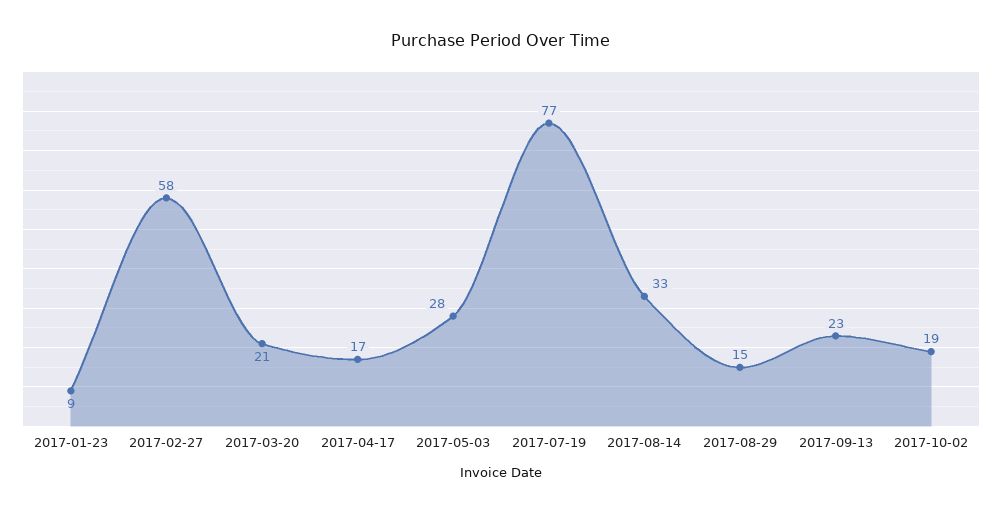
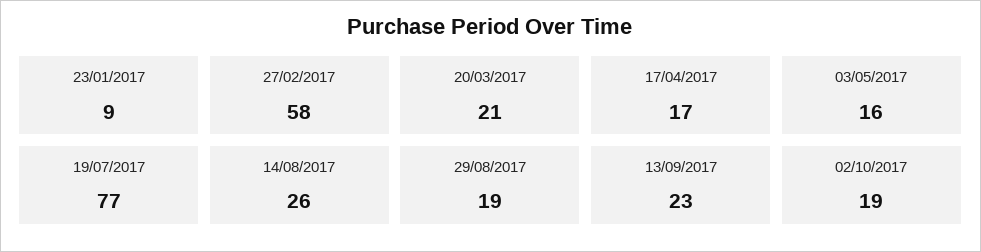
2017-05-03: 28 -> 16
2017-08-14: 33 -> 26
2017-08-29: 15 -> 19

